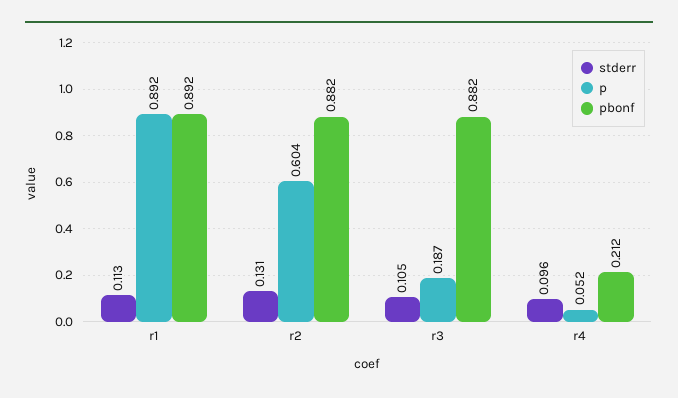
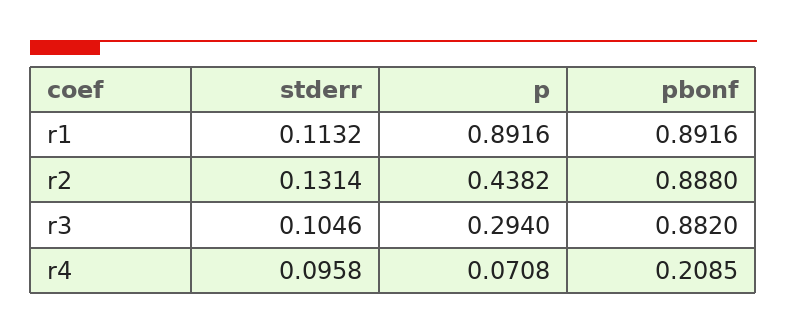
p, r2: 0.604 -> 0.4382
pbonf, r2: 0.882 -> 0.888
p, r3: 0.187 -> 0.294
p, r4: 0.052 -> 0.0708
pbonf, r4: 0.212 -> 0.2085

